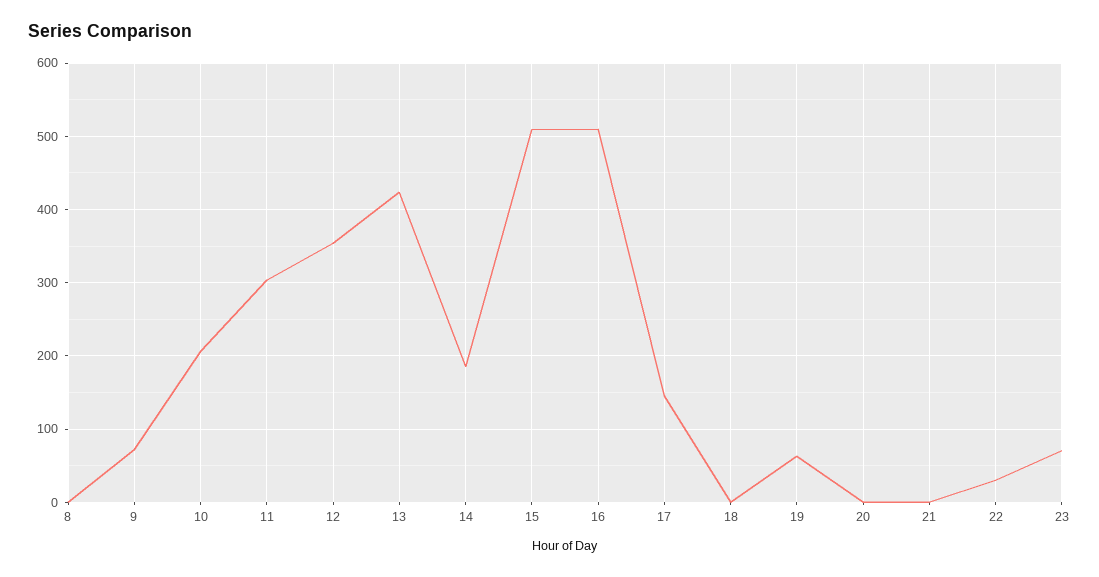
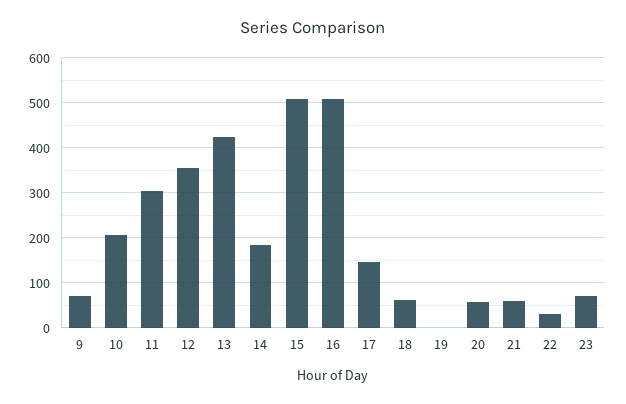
8: 0 -> none
18: 0 -> 60
19: 60 -> 0
20: 0 -> 60
21: 0 -> 60

